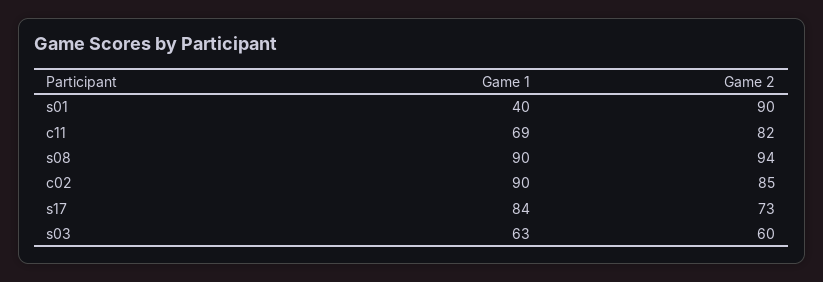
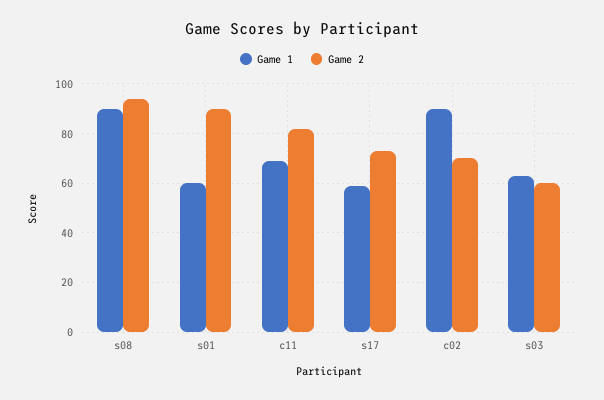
Game 1, s01: 40 -> 60
Game 2, c02: 85 -> 70
Game 1, s17: 84 -> 60

